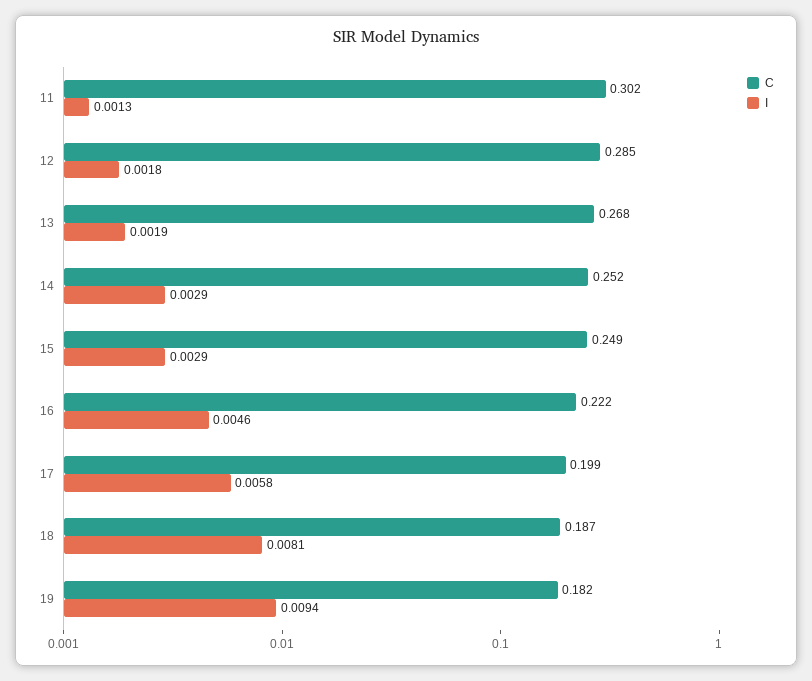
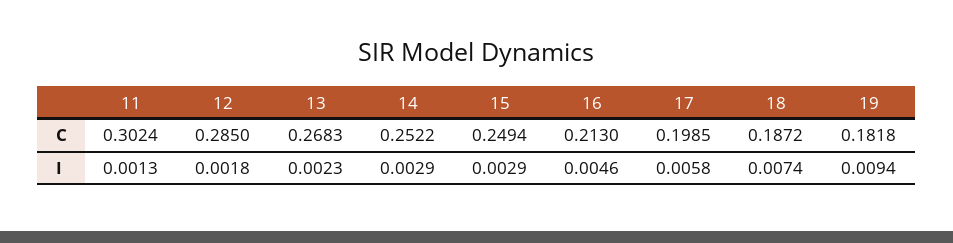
I, 13: 0.0019 -> 0.0023
C, 16: 0.222 -> 0.213
I, 18: 0.0081 -> 0.0074

